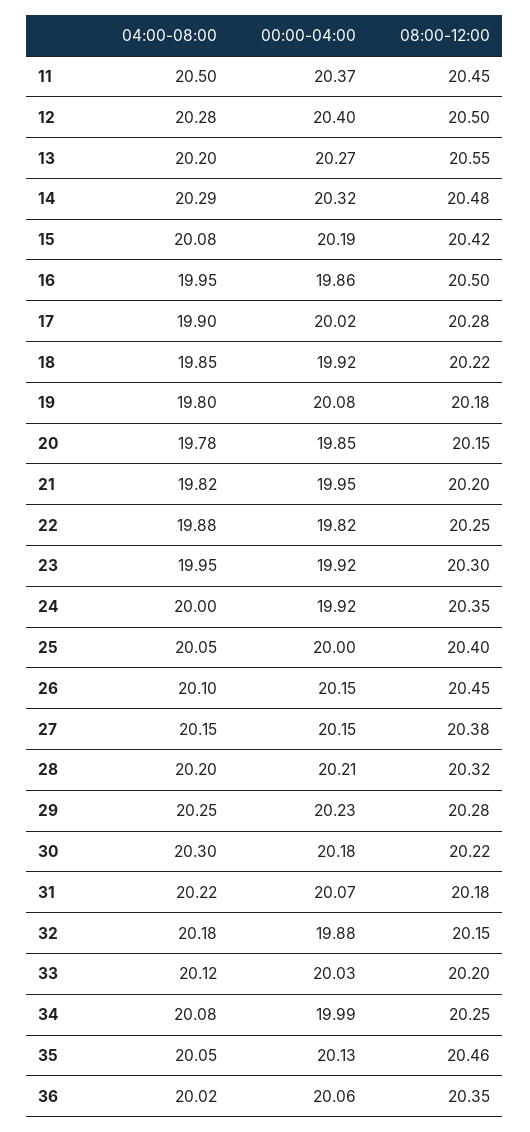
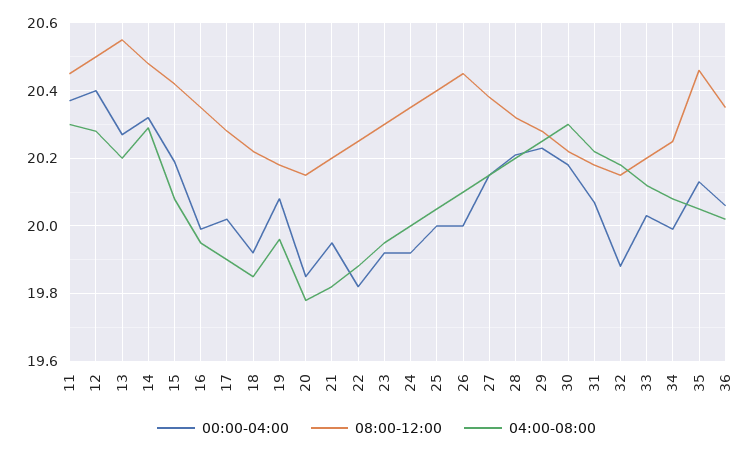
04:00-08:00, 11: 20.5 -> 20.3
00:00-04:00, 16: 19.86 -> 20
08:00-12:00, 16: 20.5 -> 20.35
04:00-08:00, 19: 19.8 -> 19.95
00:00-04:00, 26: 20.15 -> 20

